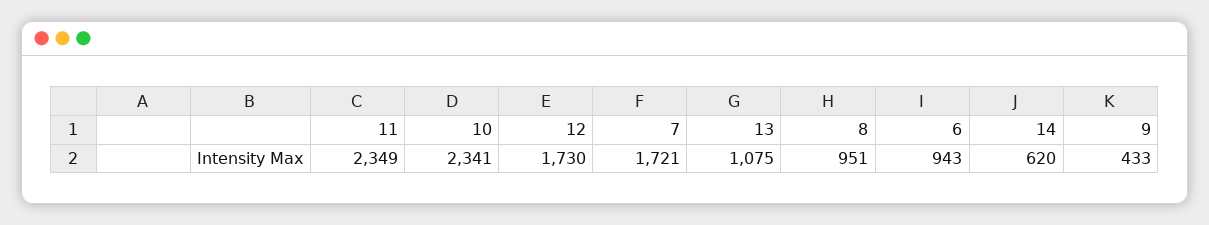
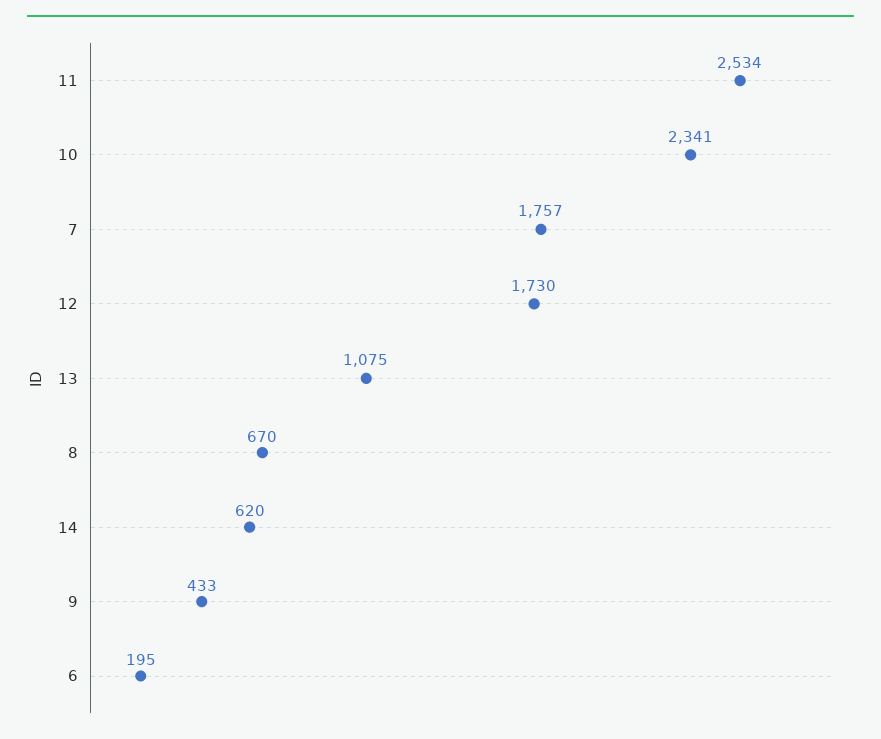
11: 2349 -> 2534
7: 1721 -> 1757
8: 951 -> 670
6: 943 -> 195

